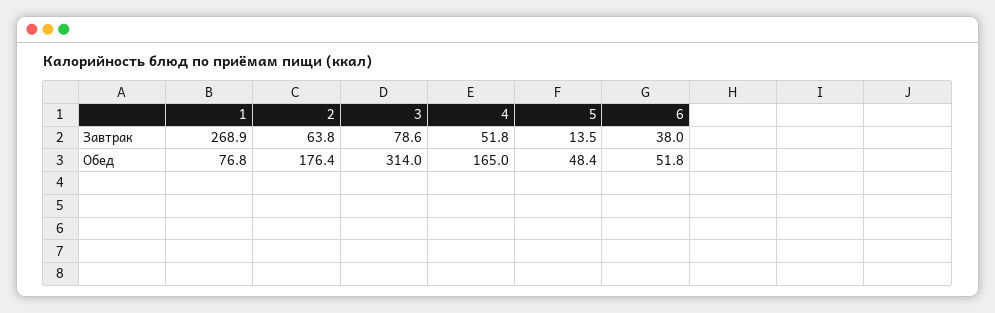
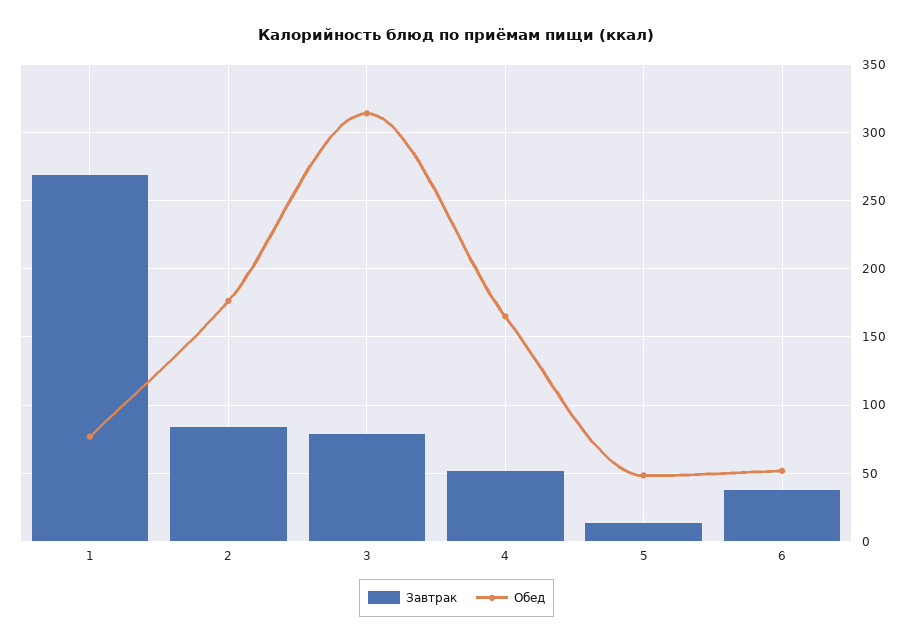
Завтрак, 2: 63.8 -> 85

